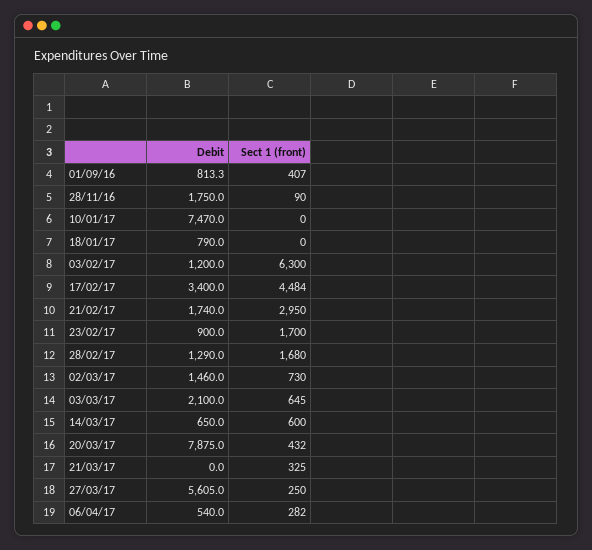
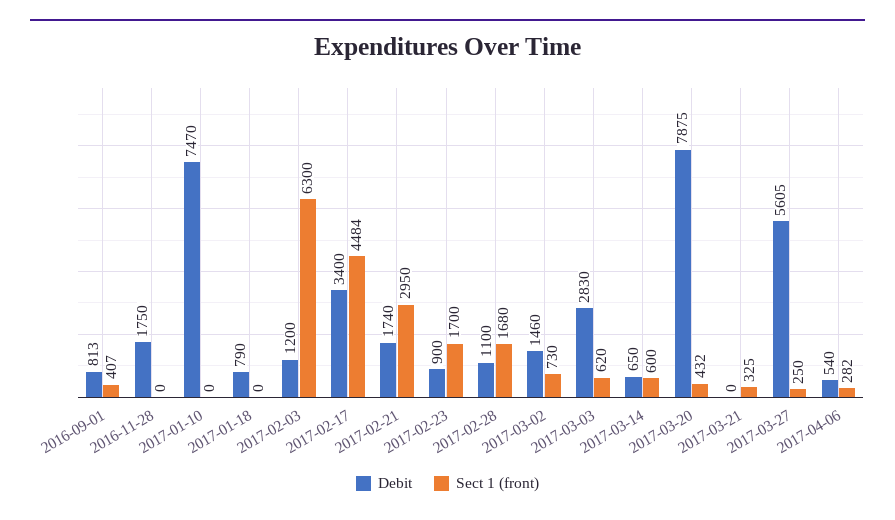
Sect 1 (front), 28/11/16: 90 -> 0
Debit, 28/02/17: 1290 -> 1100
Debit, 03/03/17: 2100 -> 2830
Sect 1 (front), 03/03/17: 645 -> 620

